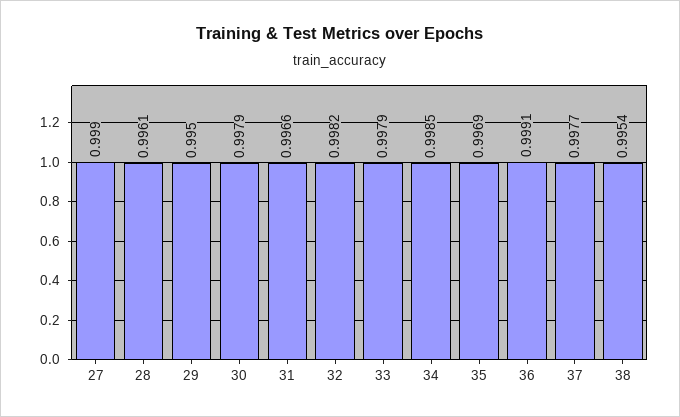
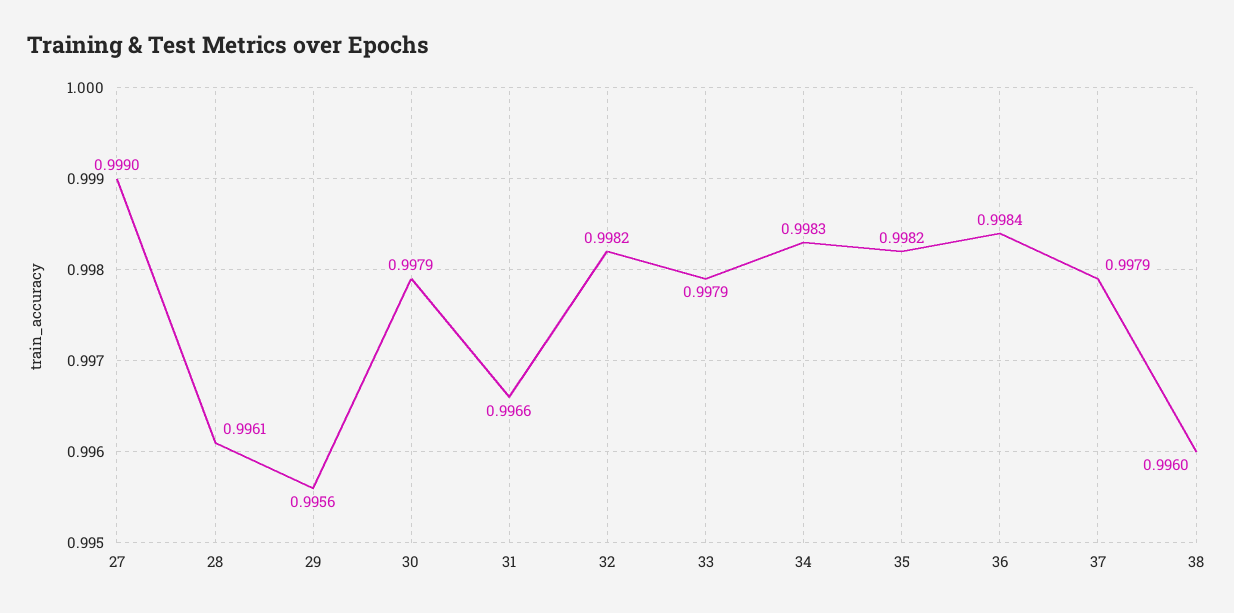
29: 0.995 -> 0.9956
34: 0.9985 -> 0.9983
35: 0.9969 -> 0.9982
36: 0.9991 -> 0.9984
37: 0.9977 -> 0.9979
38: 0.9954 -> 0.996

